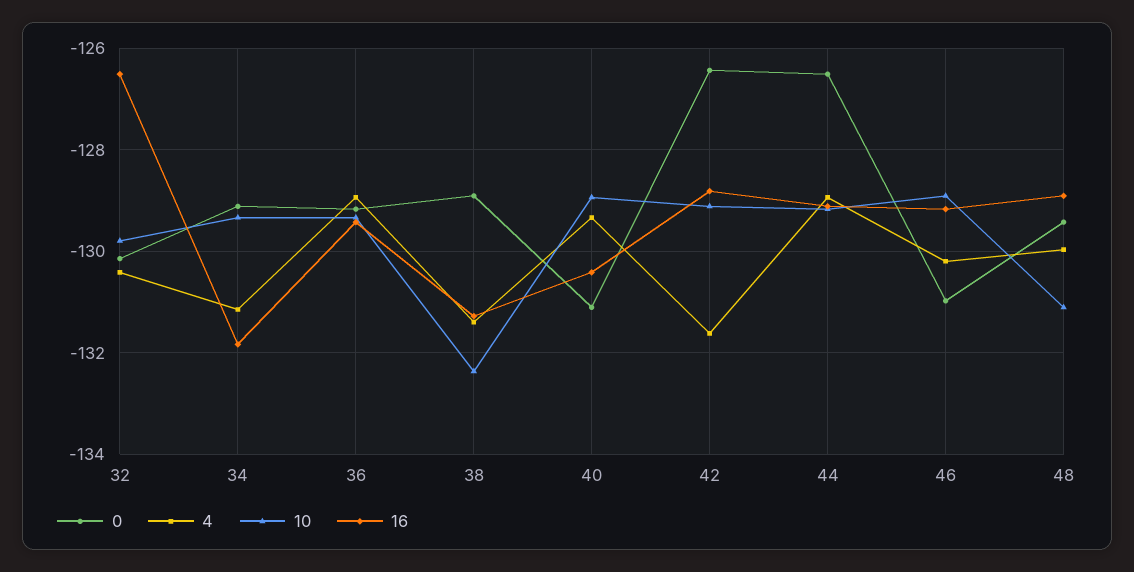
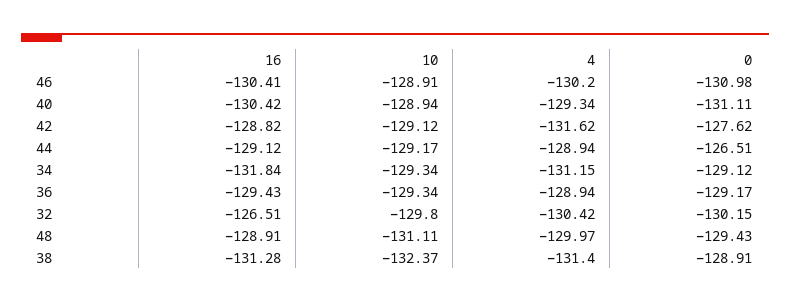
0, 42: -126.4 -> -127.62
16, 46: -129.2 -> -130.41

